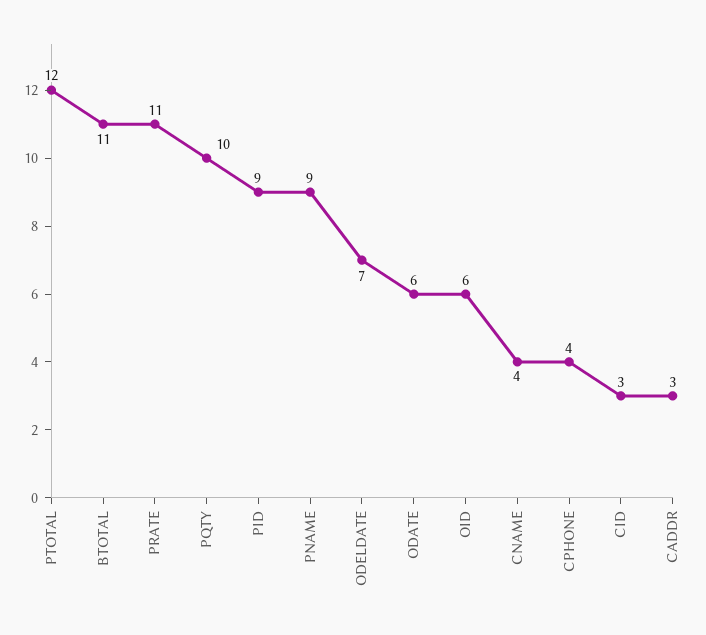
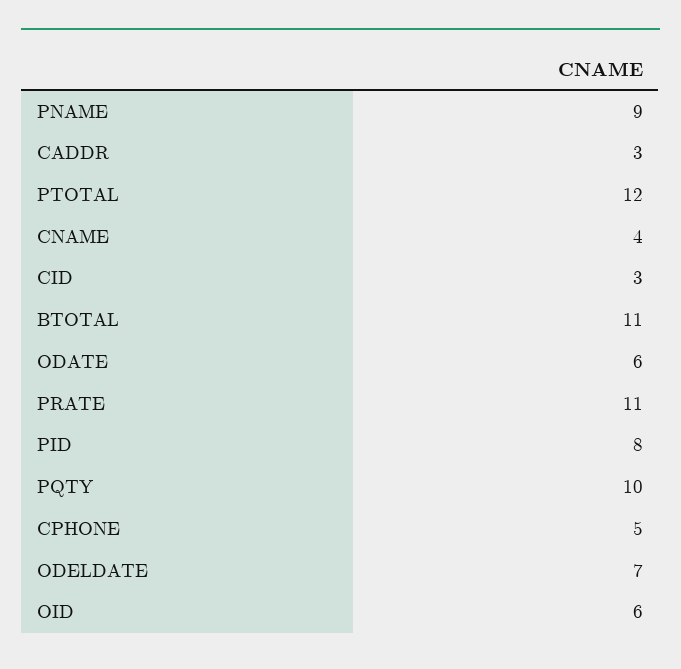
PID: 9 -> 8
CPHONE: 4 -> 5

